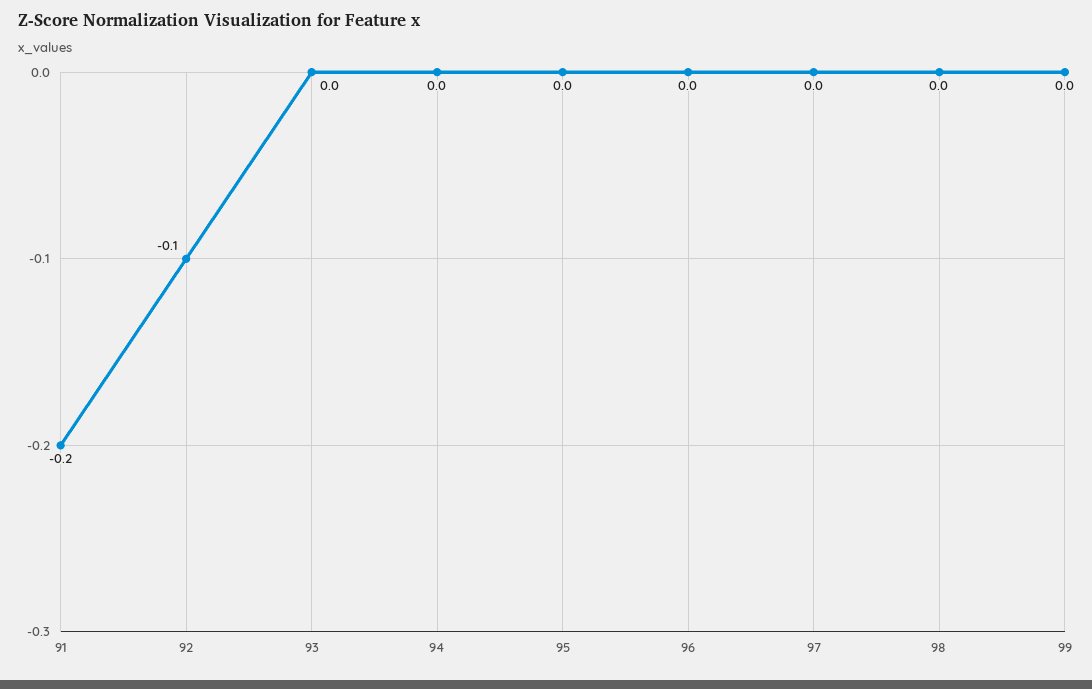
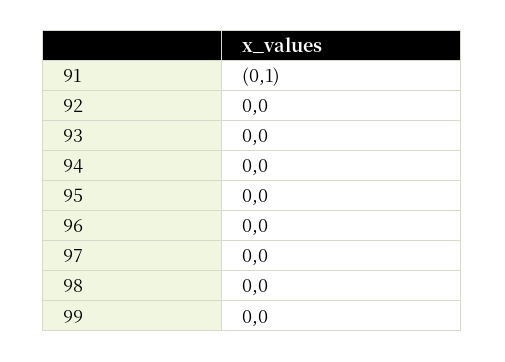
91: -0.2 -> -0.1
92: -0.1 -> 0

